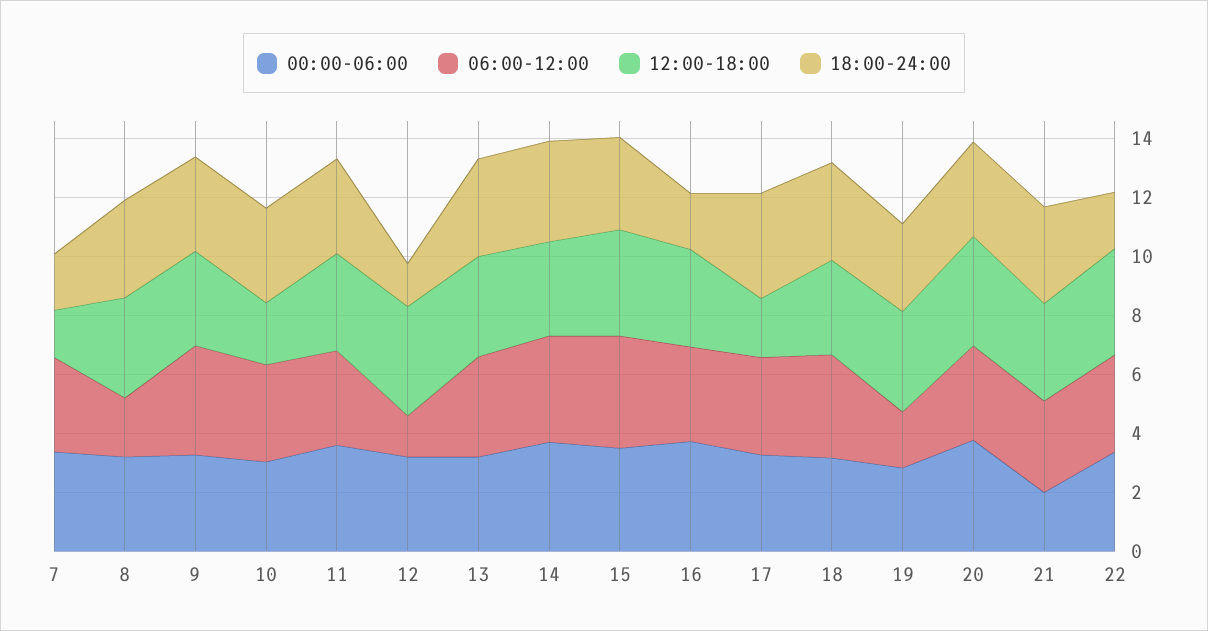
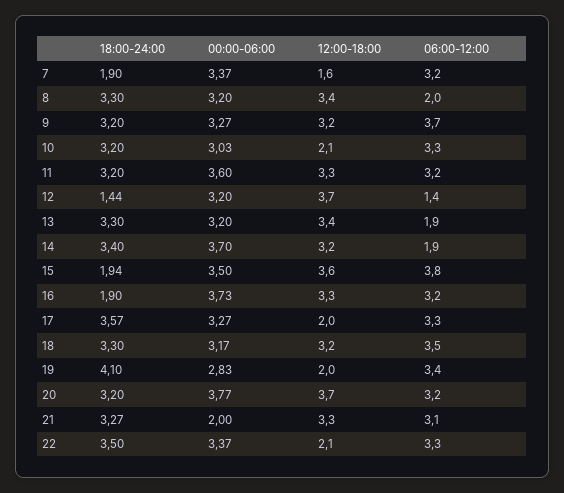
06:00-12:00, 13: 3.5 -> 1.9
06:00-12:00, 14: 3.5 -> 1.9
18:00-24:00, 15: 3 -> 1.94
06:00-12:00, 19: 2 -> 3.4
12:00-18:00, 19: 3.5 -> 2
18:00-24:00, 19: 3 -> 4.1
12:00-18:00, 22: 3.5 -> 2.1
18:00-24:00, 22: 2 -> 3.5

